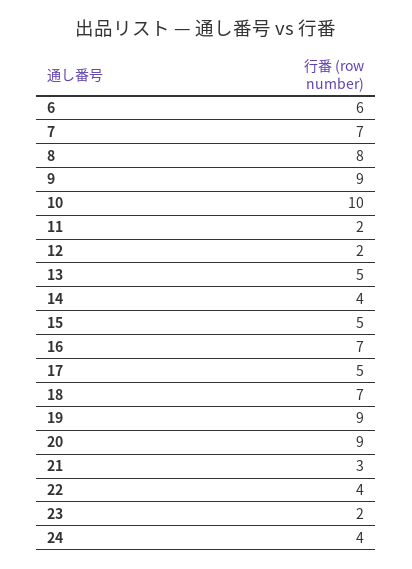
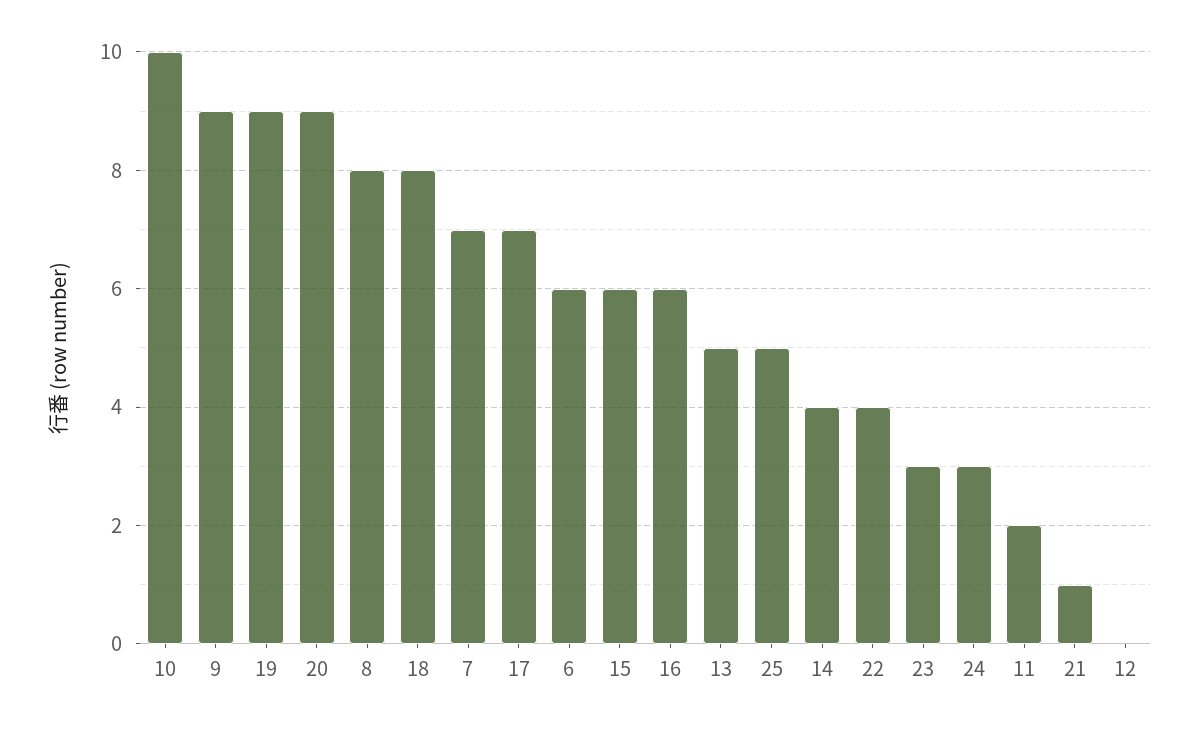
12: 2 -> 0
15: 5 -> 6
16: 7 -> 6
17: 5 -> 7
18: 7 -> 8
21: 3 -> 1
23: 2 -> 3
24: 4 -> 3
25: none -> 5

